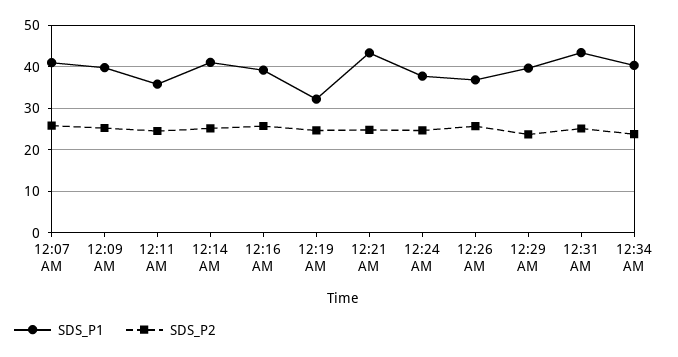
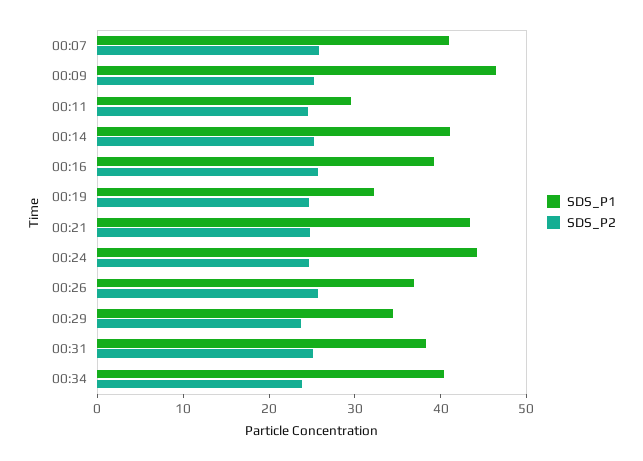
SDS_P1, 12:09 AM: 40 -> 46
SDS_P1, 12:11 AM: 36 -> 30
SDS_P1, 12:24 AM: 38 -> 44
SDS_P1, 12:29 AM: 40 -> 34
SDS_P1, 12:31 AM: 44 -> 38

